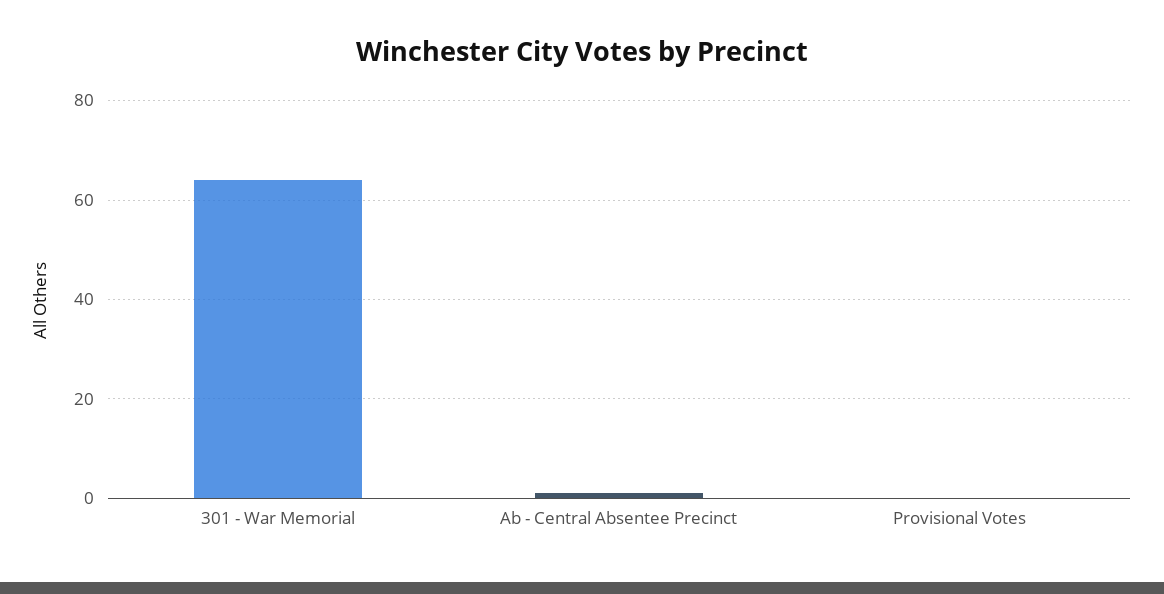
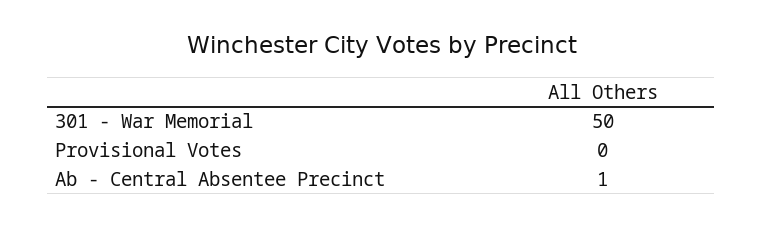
301 - War Memorial: 65 -> 50

